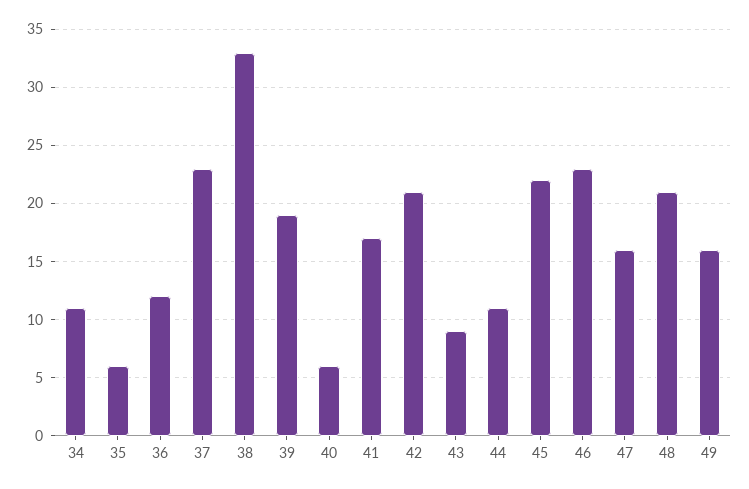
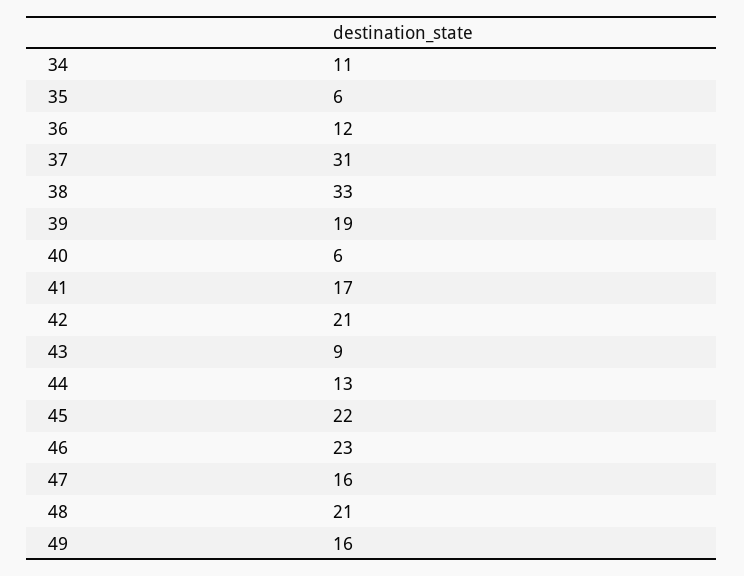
37: 23 -> 31
44: 11 -> 13

